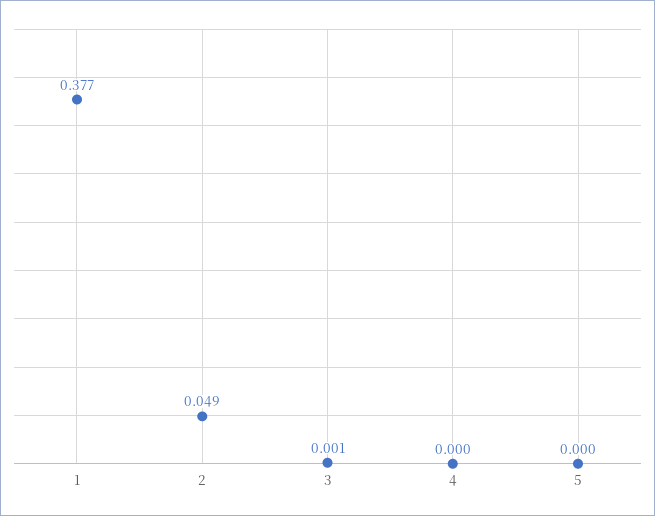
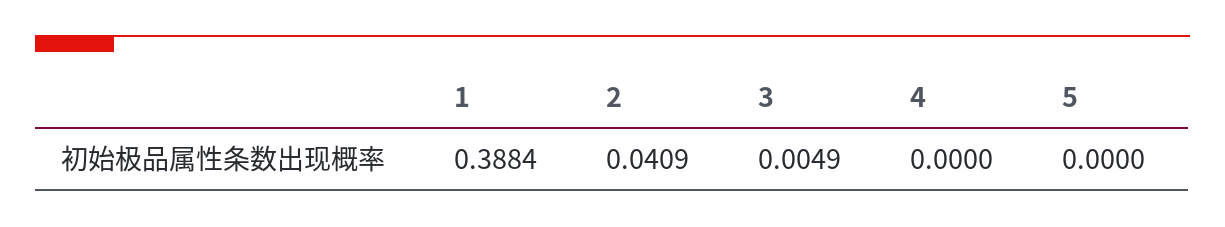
1: 0.377 -> 0.3884
2: 0.049 -> 0.0409
3: 0.001 -> 0.0049

